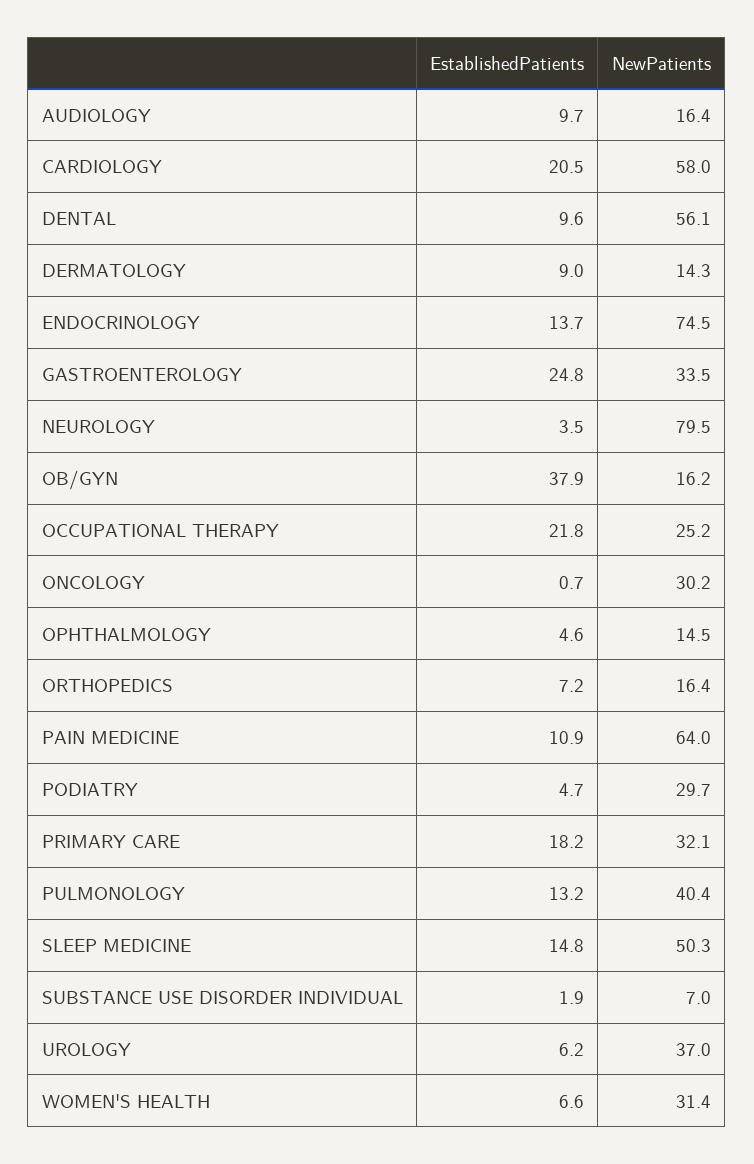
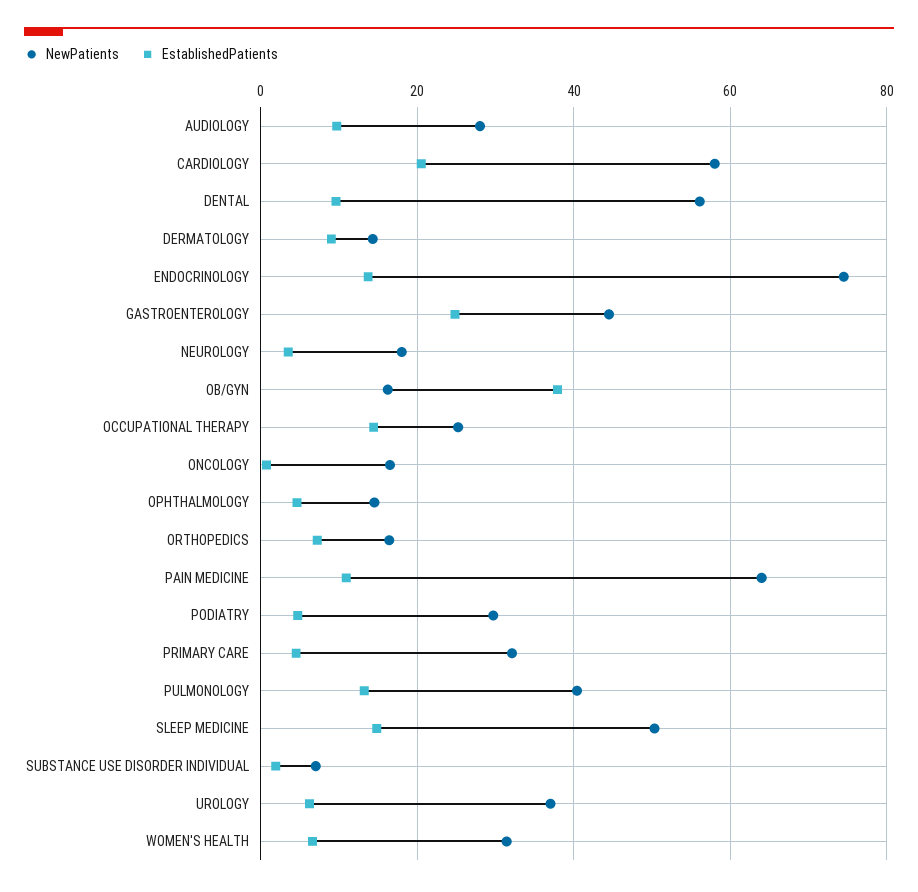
NewPatients, AUDIOLOGY: 16.4 -> 28
NewPatients, GASTROENTEROLOGY: 33.5 -> 44
NewPatients, NEUROLOGY: 79.5 -> 18
EstablishedPatients, OCCUPATIONAL THERAPY: 21.8 -> 14
NewPatients, ONCOLOGY: 30.2 -> 16
EstablishedPatients, PRIMARY CARE: 18.2 -> 4

